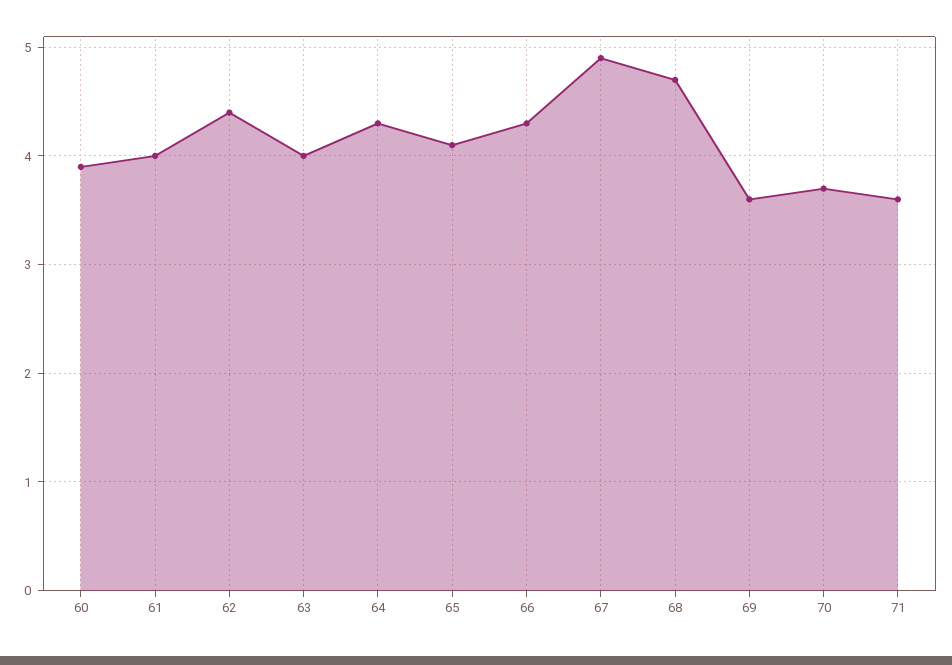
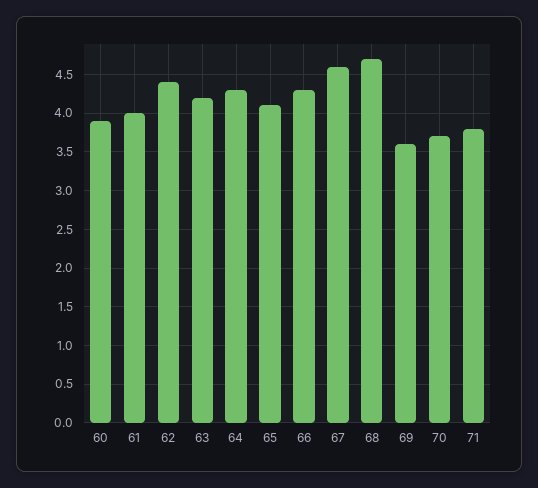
63: 4 -> 4.2
67: 4.9 -> 4.6
71: 3.6 -> 3.8

